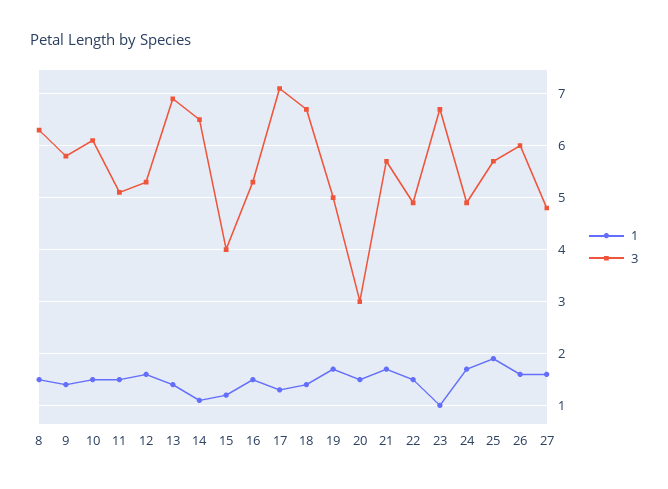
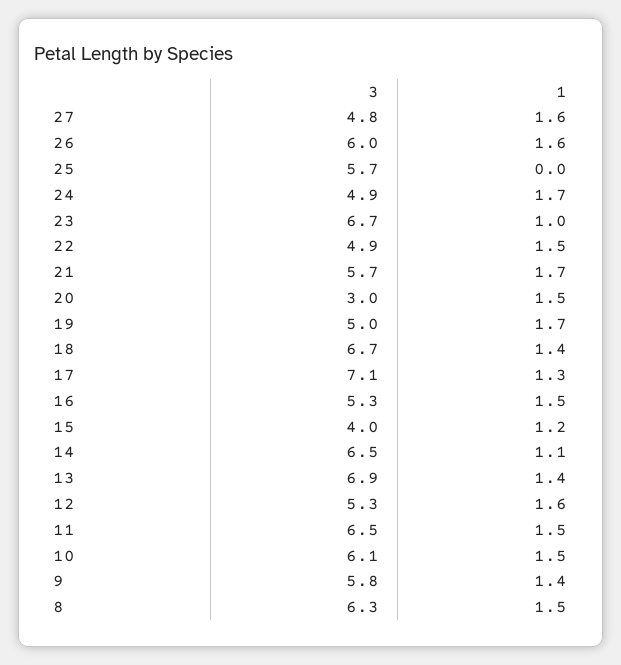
3, 11: 5 -> 6.5
1, 25: 2 -> 0

